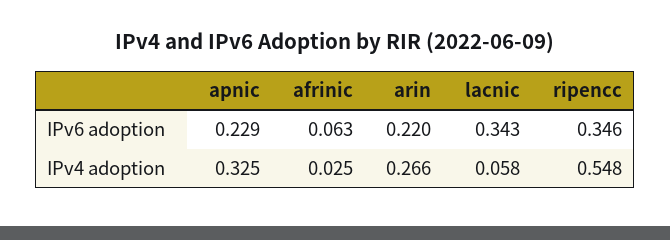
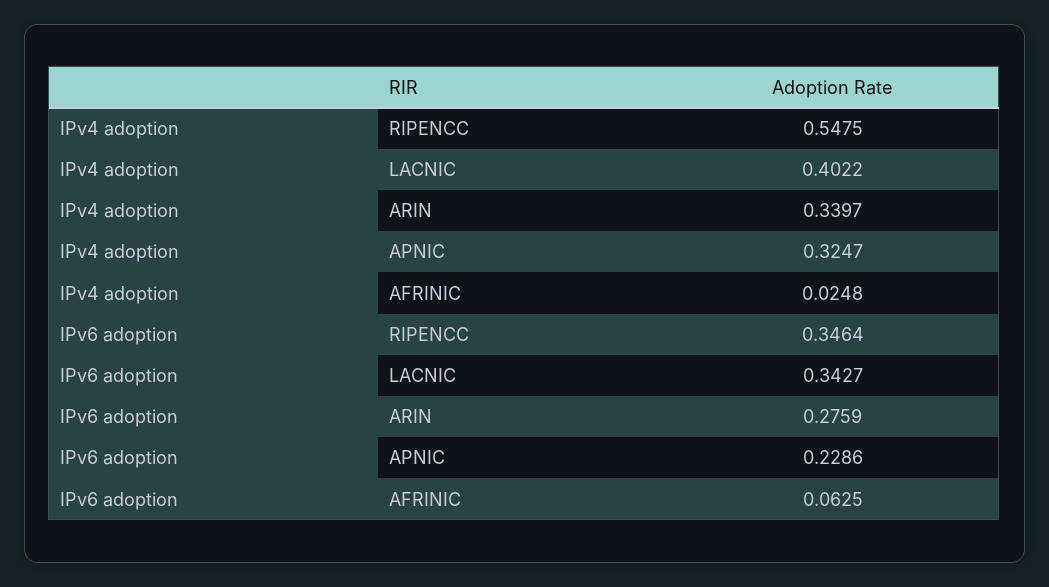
arin, IPv6 adoption: 0.22 -> 0.2759
arin, IPv4 adoption: 0.266 -> 0.3397
lacnic, IPv4 adoption: 0.058 -> 0.4022

